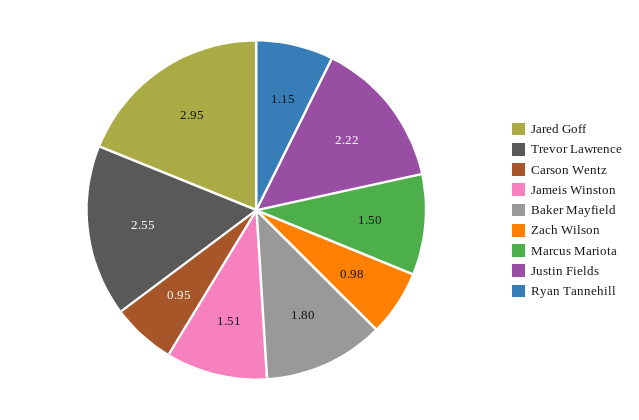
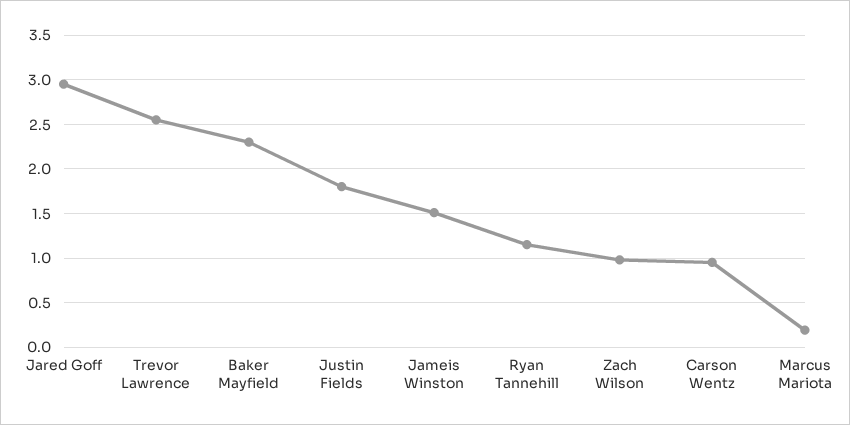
Baker Mayfield: 1.8 -> 2.3
Marcus Mariota: 1.5 -> 0.2
Justin Fields: 2.22 -> 1.8

